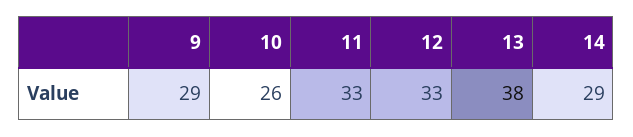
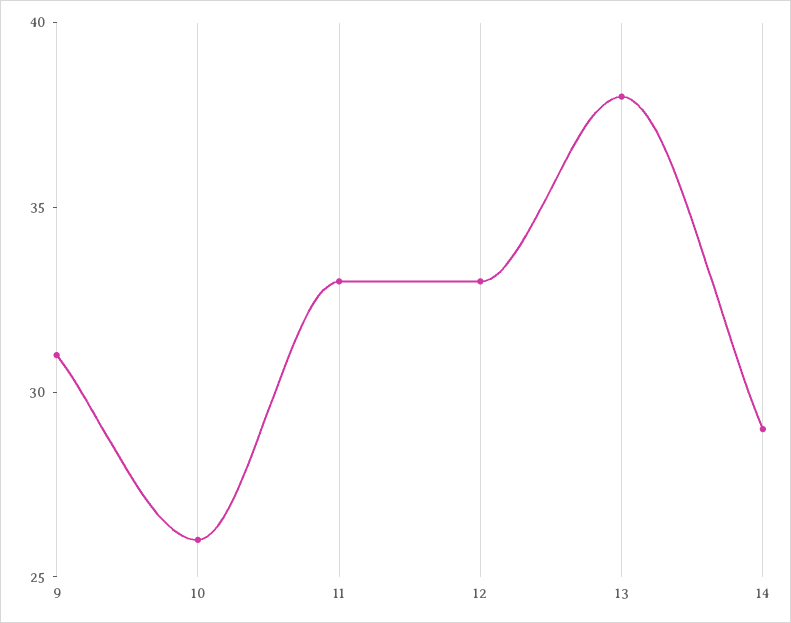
9: 29 -> 31

